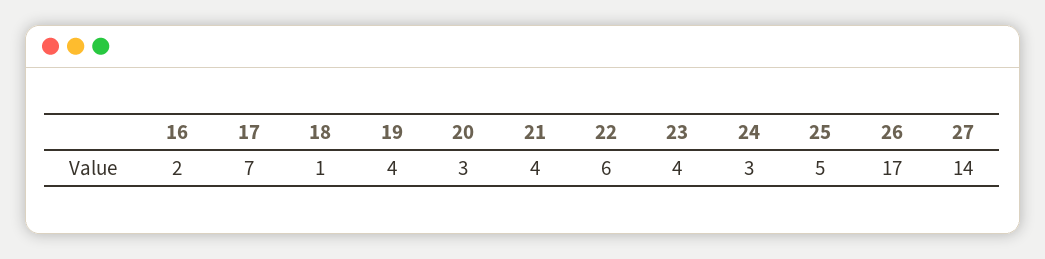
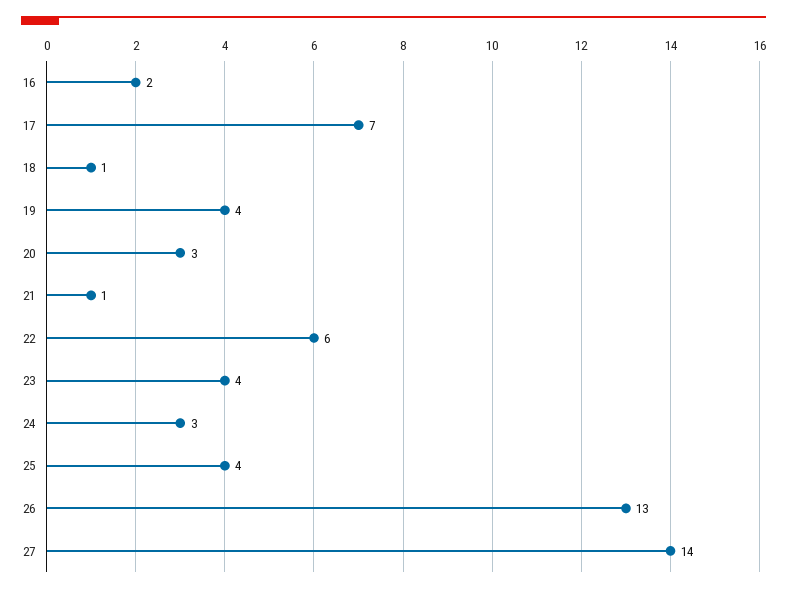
21: 4 -> 1
25: 5 -> 4
26: 17 -> 13

